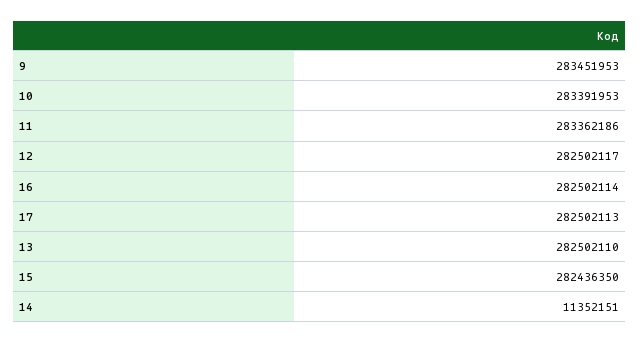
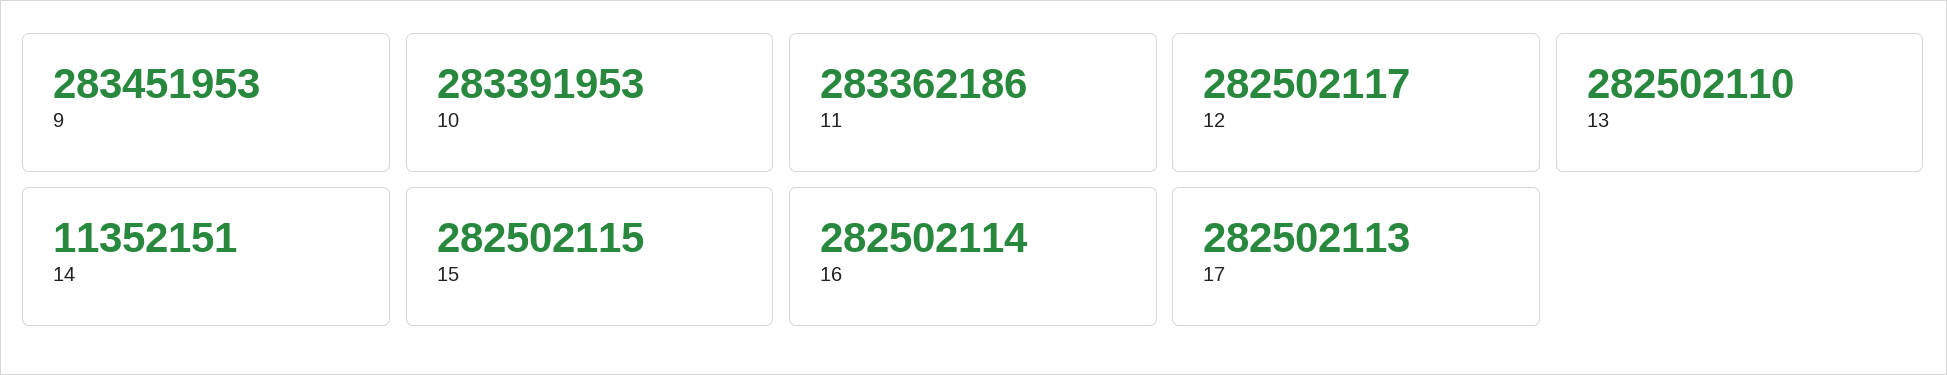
15: 282436350 -> 282502115

